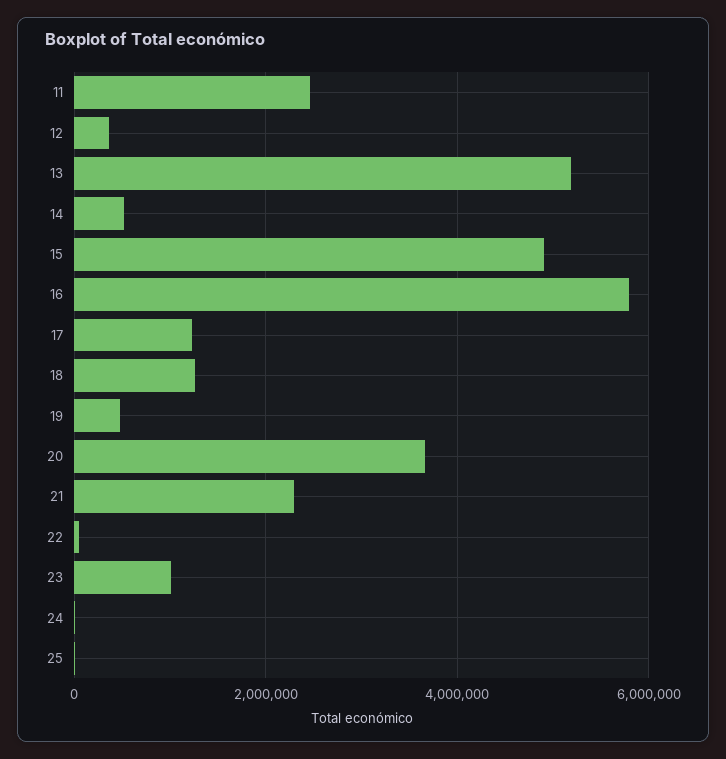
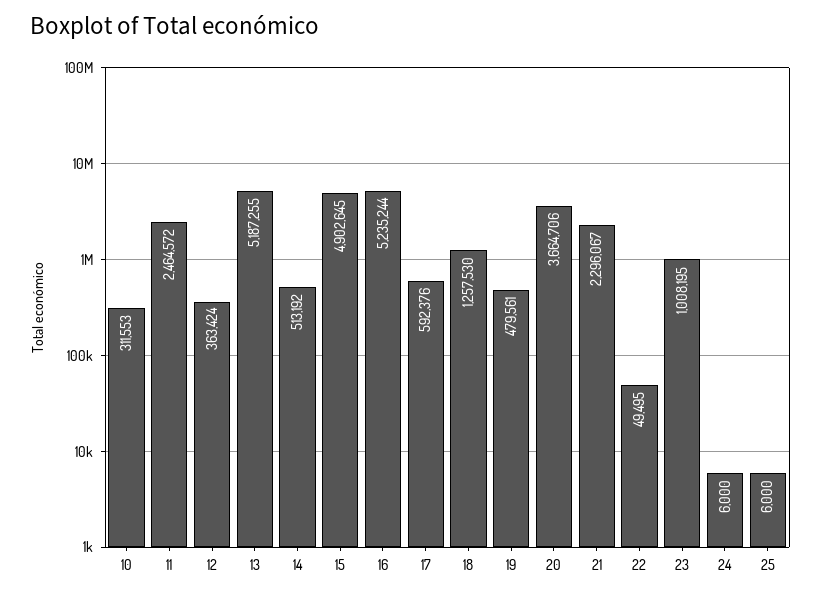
16: 5800000 -> 5235244
17: 1200000 -> 592376
10: none -> 311553

